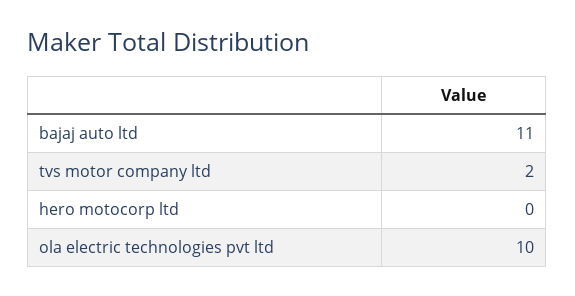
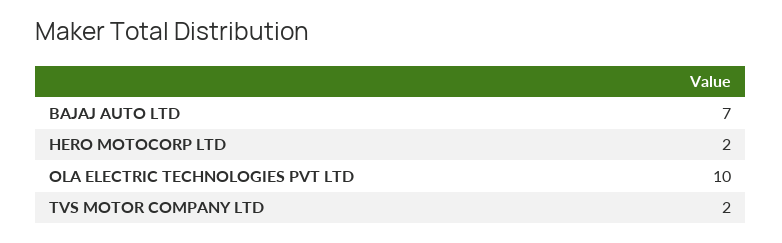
bajaj auto ltd: 11 -> 7
hero motocorp ltd: 0 -> 2

